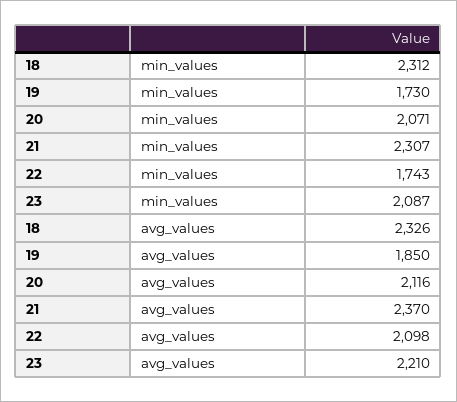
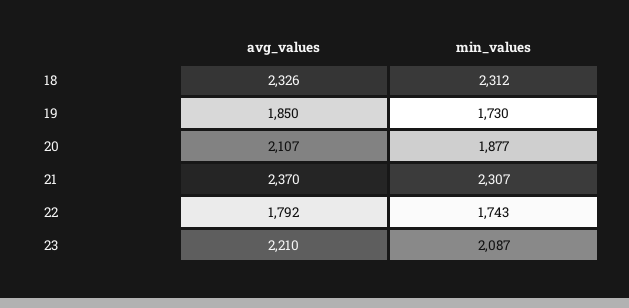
20, min_values: 2071 -> 1877
20, avg_values: 2116 -> 2107
22, avg_values: 2098 -> 1792

